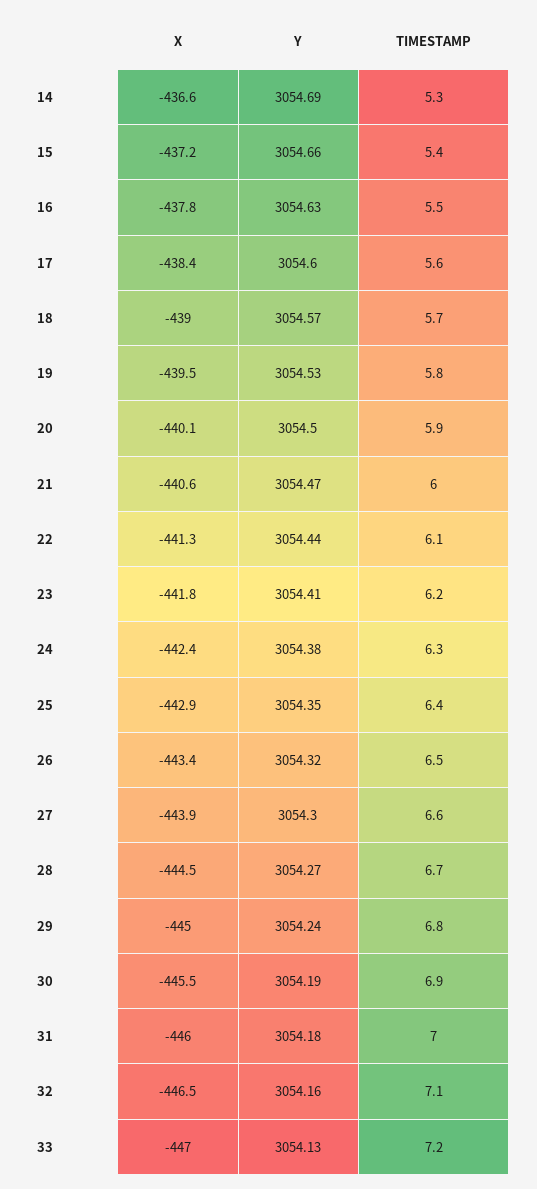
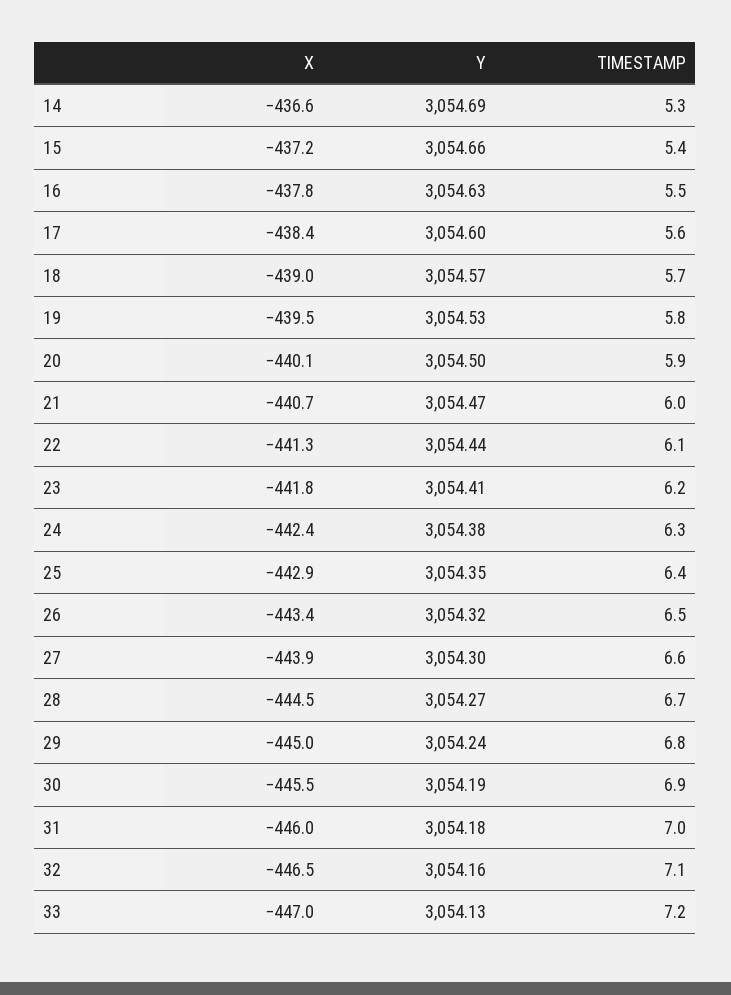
X, 21: -440.6 -> -440.7

